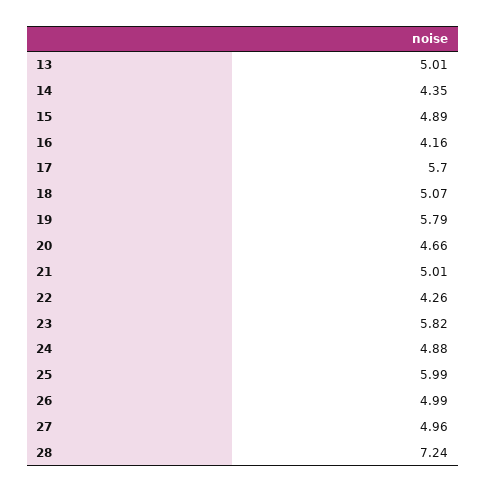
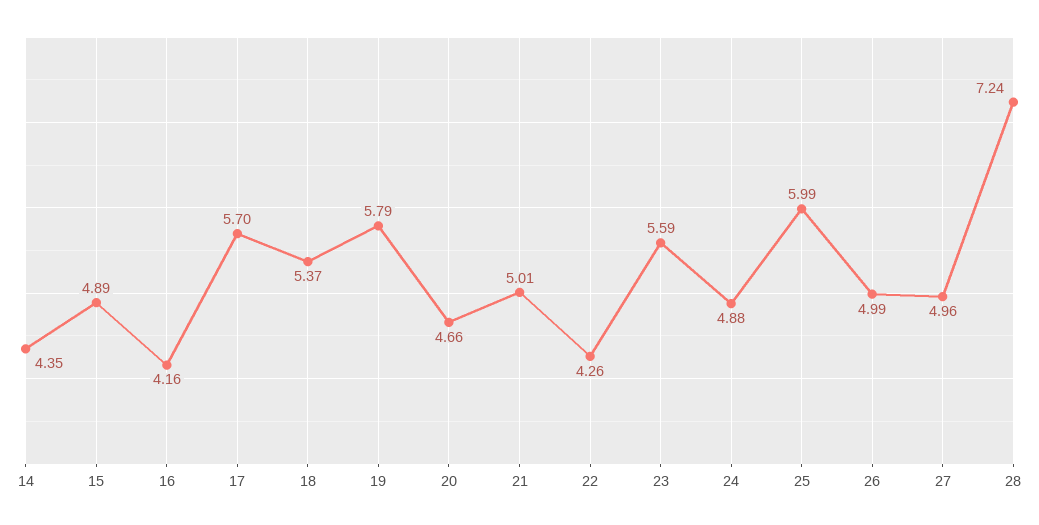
13: 5.01 -> none
18: 5.07 -> 5.37
23: 5.82 -> 5.59

